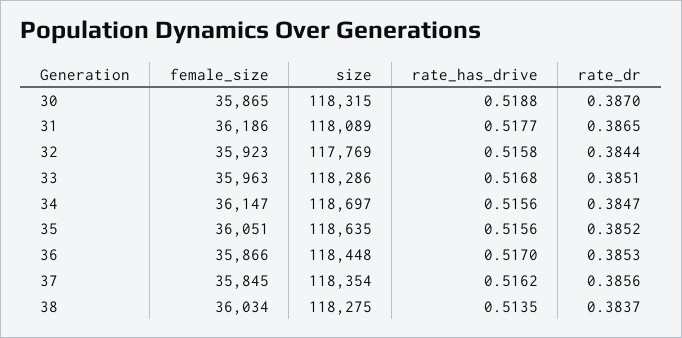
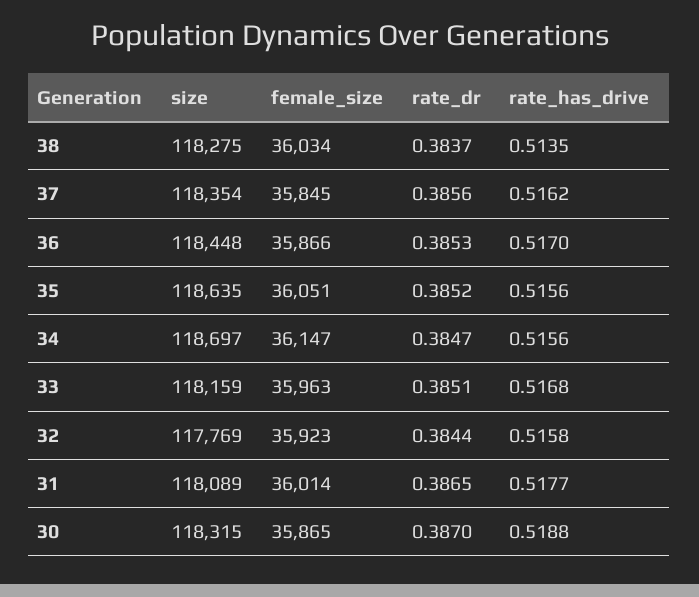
female_size, 31: 36186 -> 36014
size, 33: 118286 -> 118159

